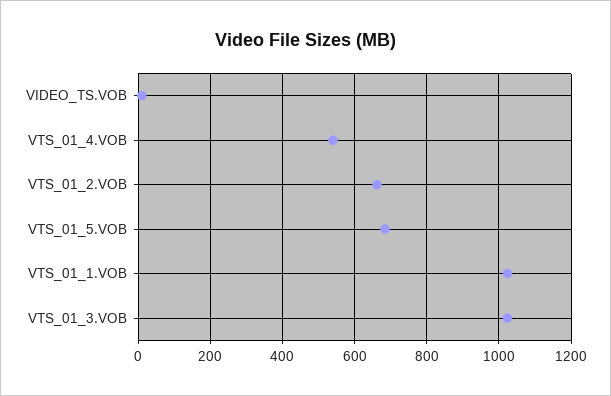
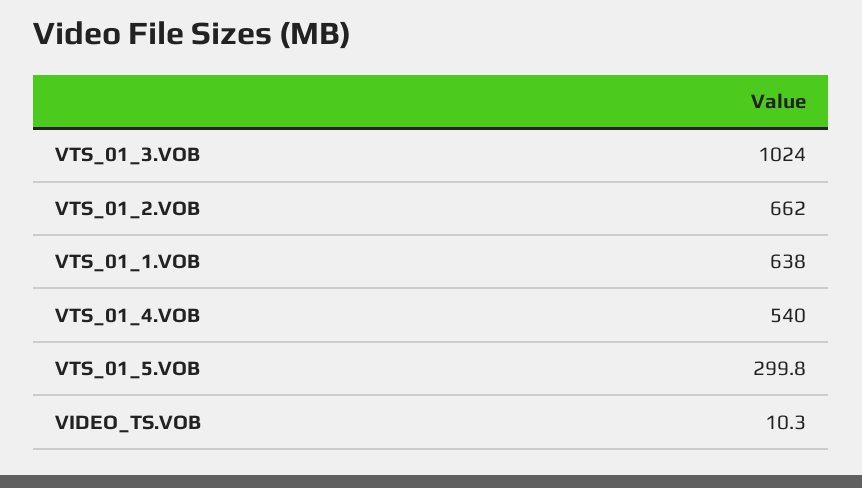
VTS_01_5.VOB: 680 -> 299.8
VTS_01_1.VOB: 1020 -> 638

